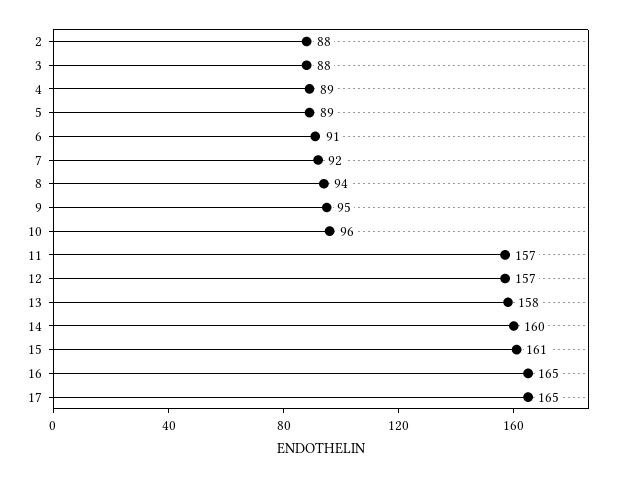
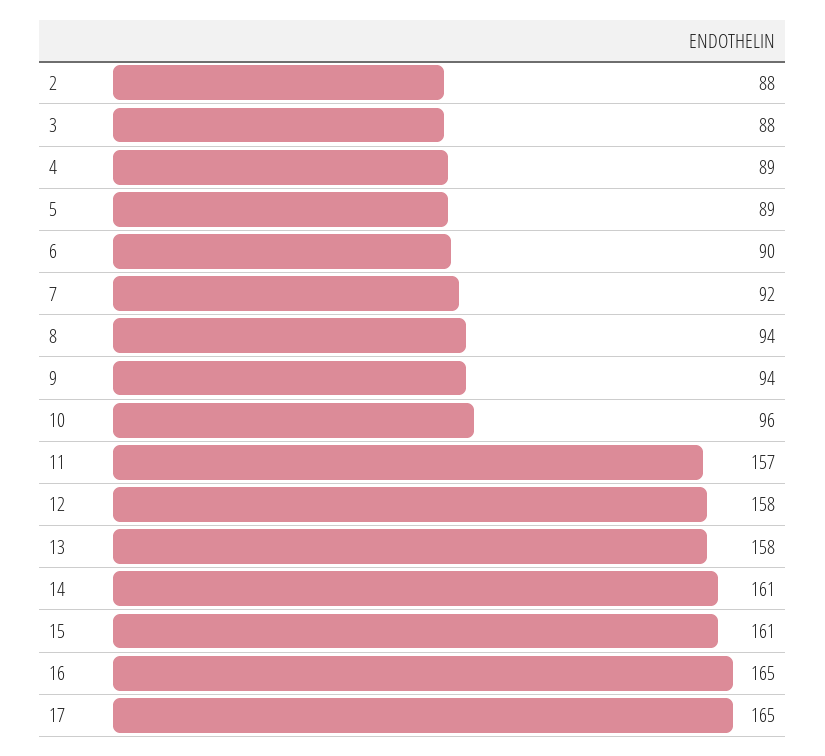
6: 91 -> 90
9: 95 -> 94
12: 157 -> 158
14: 160 -> 161

